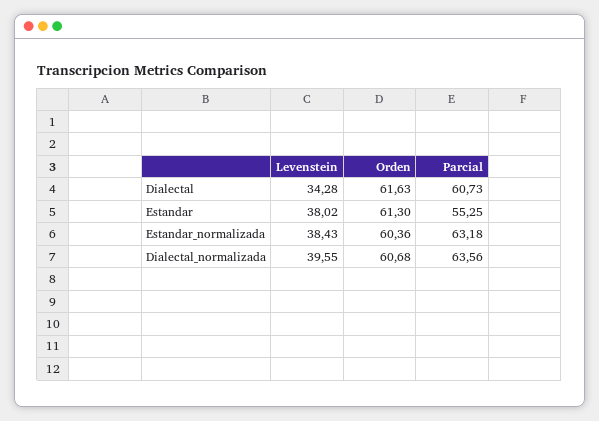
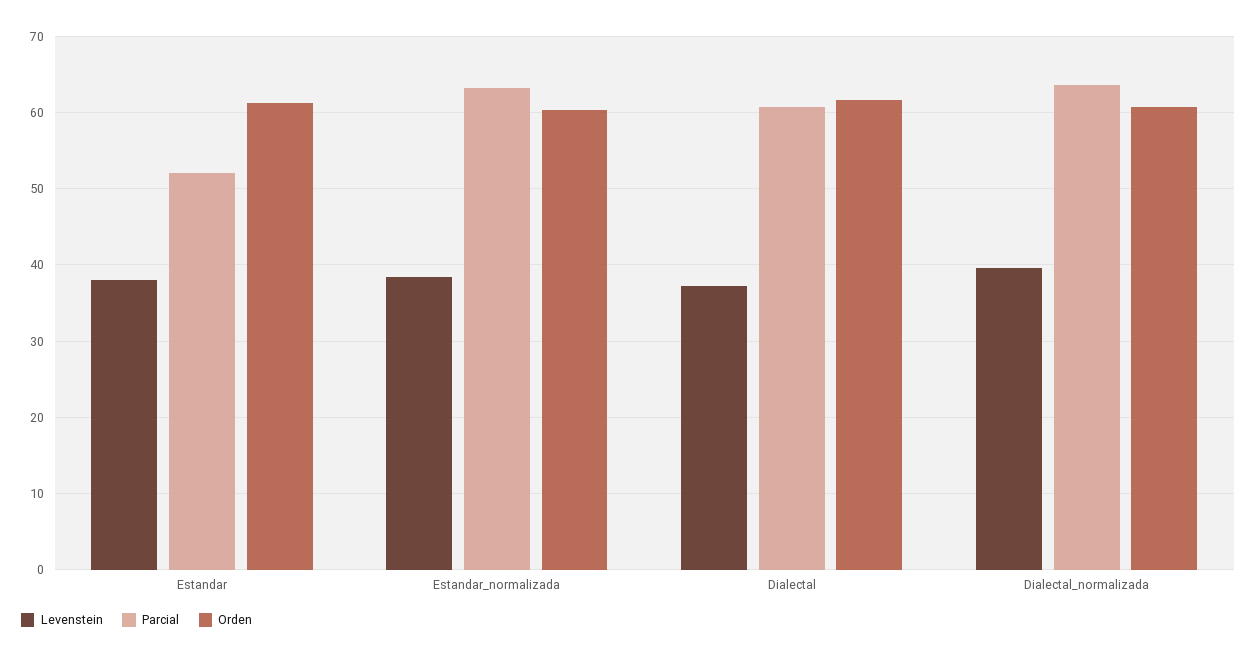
Levenstein, Dialectal: 34.28 -> 37
Parcial, Estandar: 55.25 -> 52

